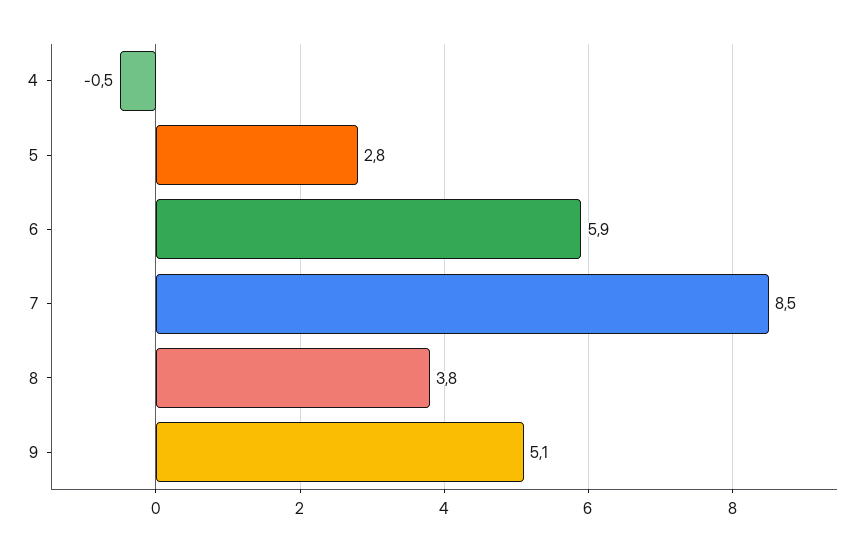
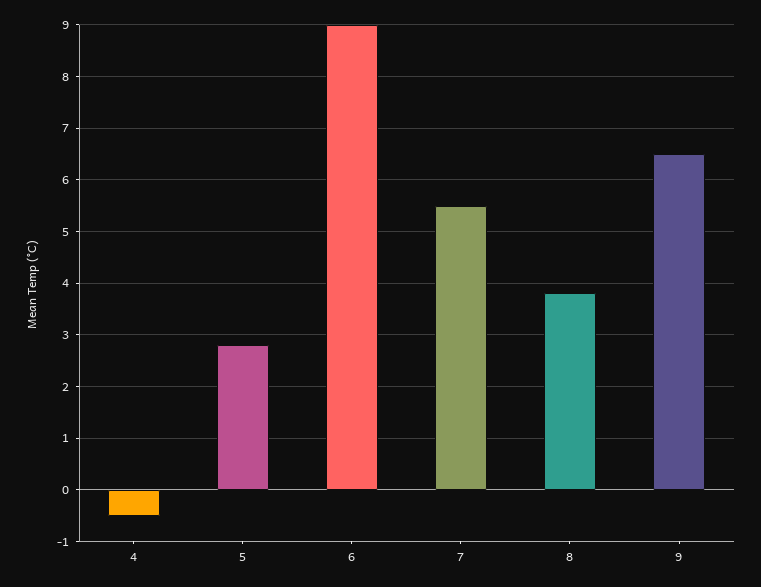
6: 5.9 -> 9
7: 8.5 -> 5.5
9: 5.1 -> 6.5

